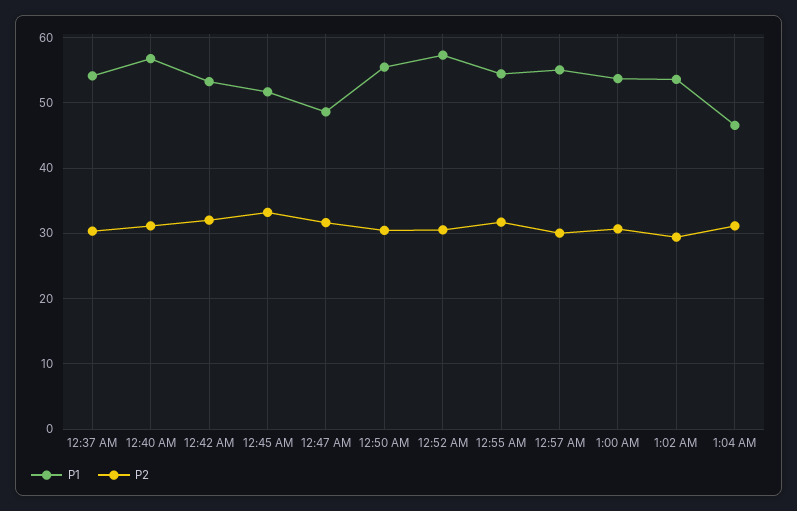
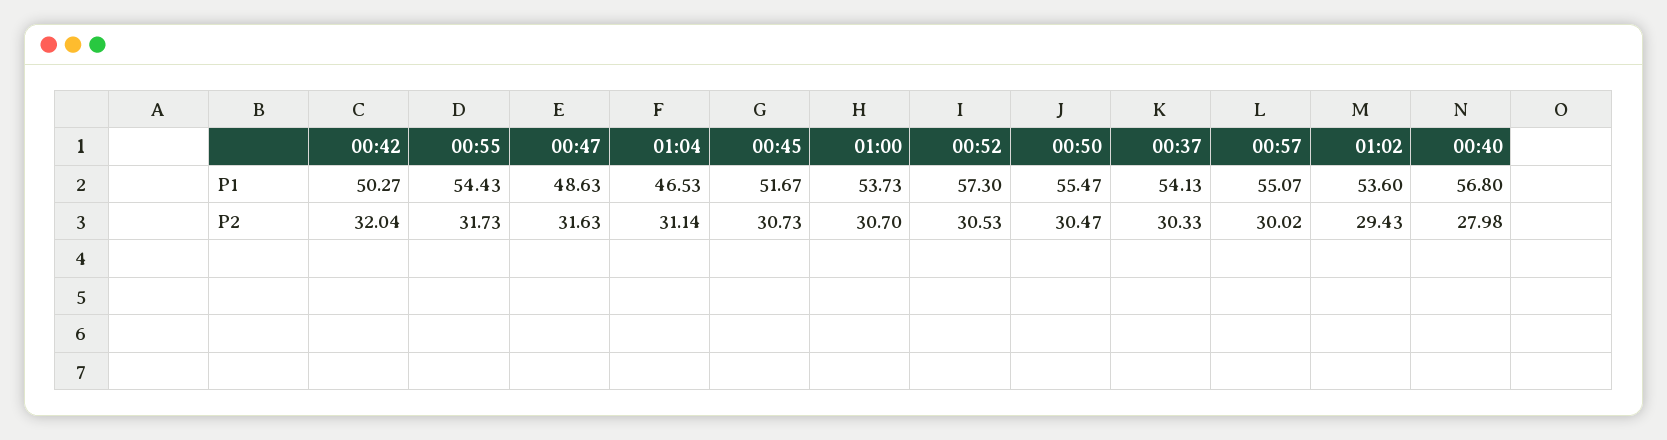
P2, 12:40 AM: 31 -> 27.98
P1, 12:42 AM: 53 -> 50.27
P2, 12:45 AM: 33 -> 30.73

